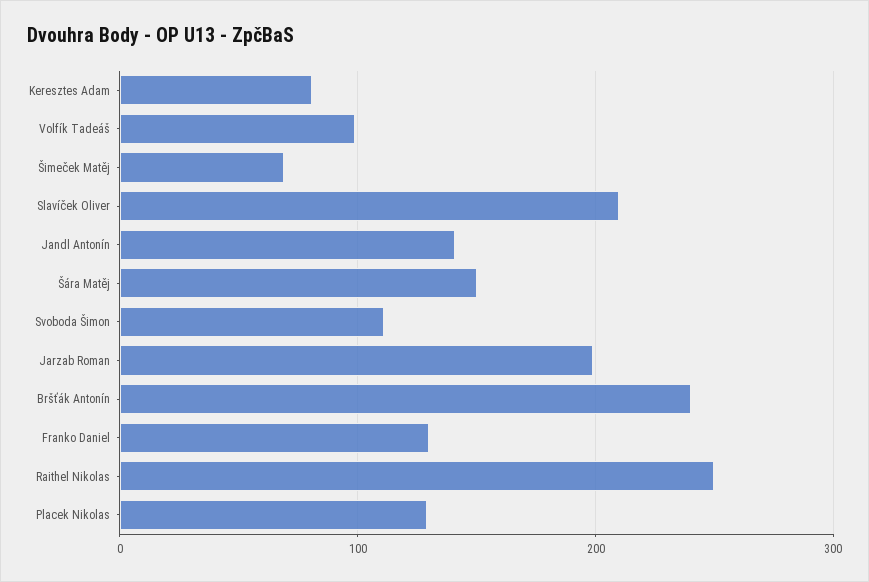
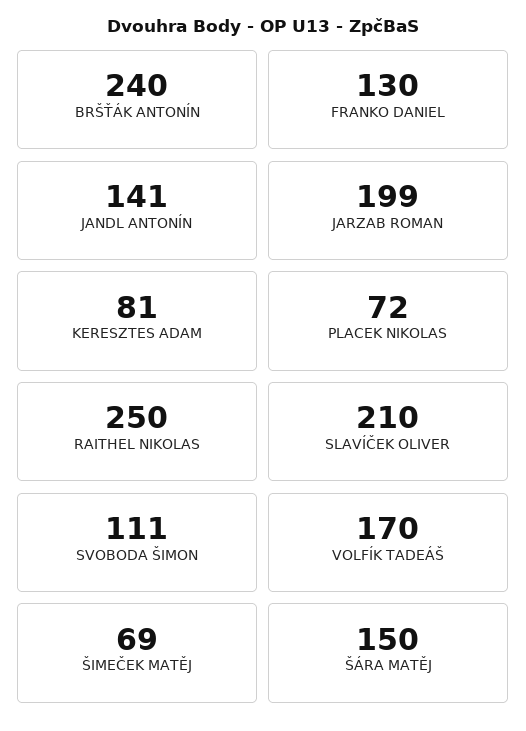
Volfík Tadeáš: 100 -> 170
Placek Nikolas: 130 -> 72

